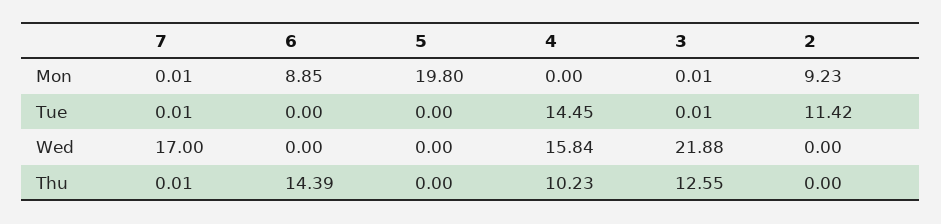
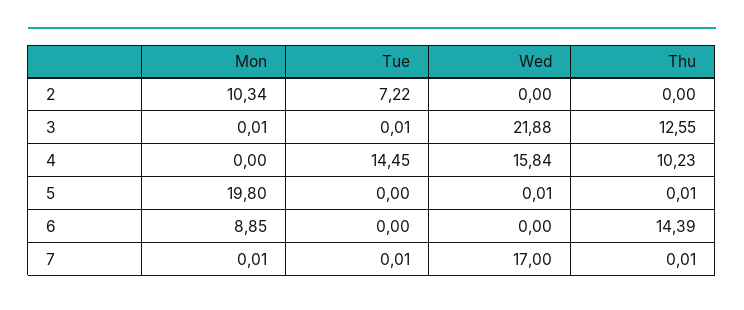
2, Mon: 9.23 -> 10.34
2, Tue: 11.42 -> 7.22
5, Wed: 0 -> 0.01
5, Thu: 0 -> 0.01

